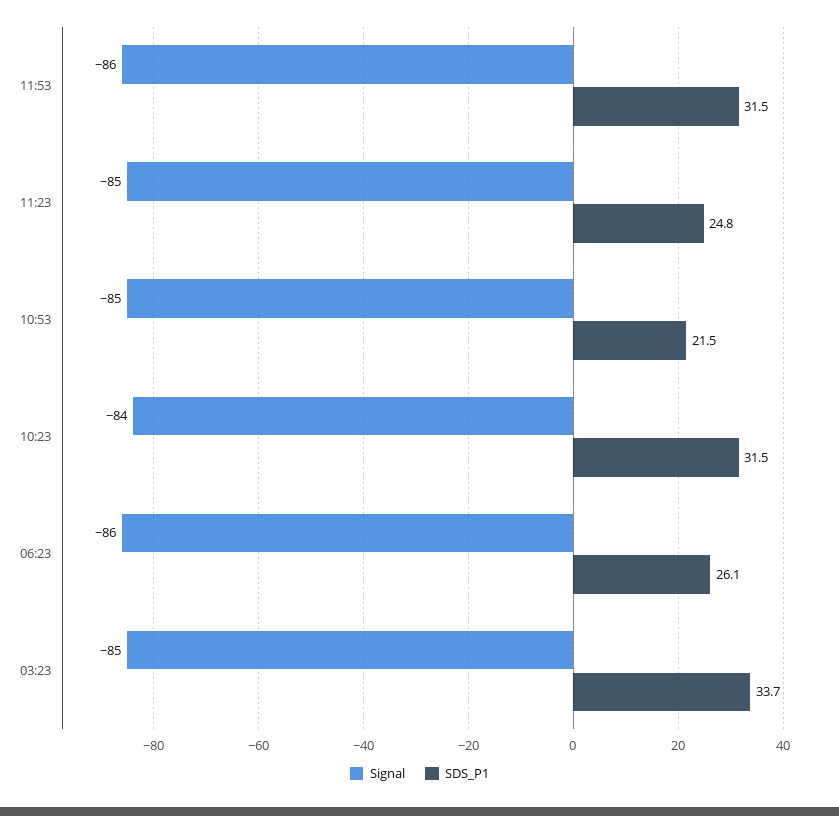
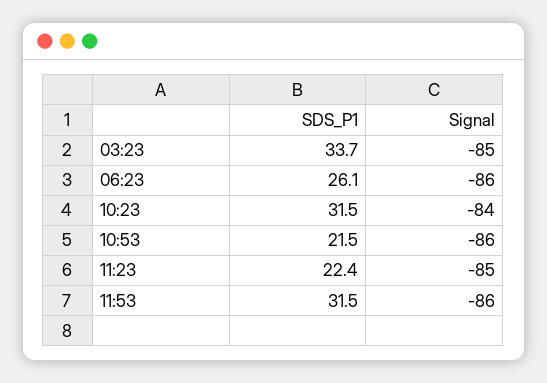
SDS_P1, 11:23: 24.8 -> 22.4
Signal, 10:53: -85 -> -86

